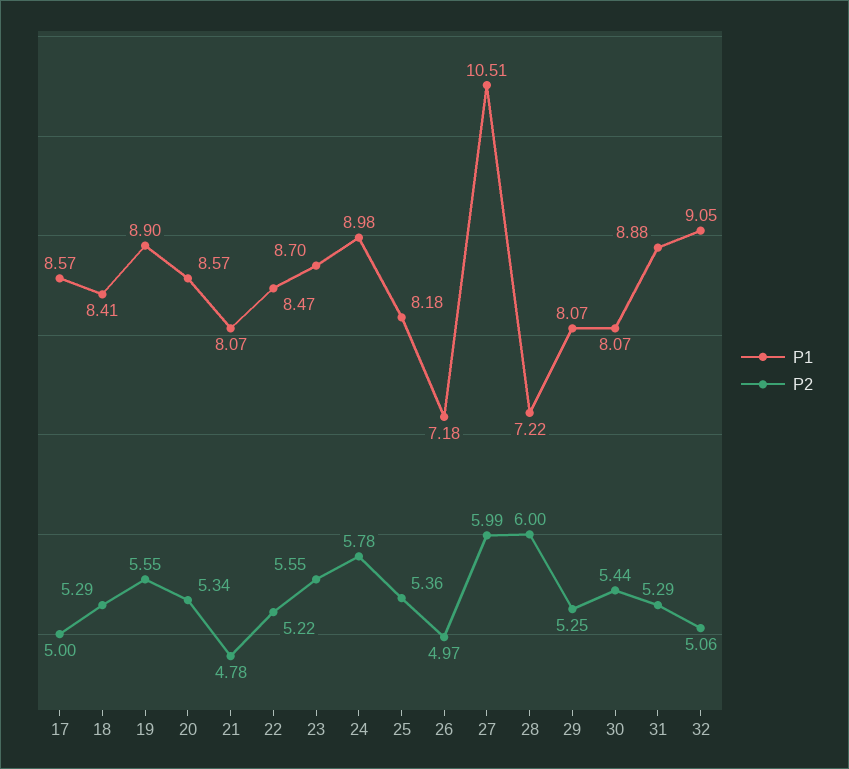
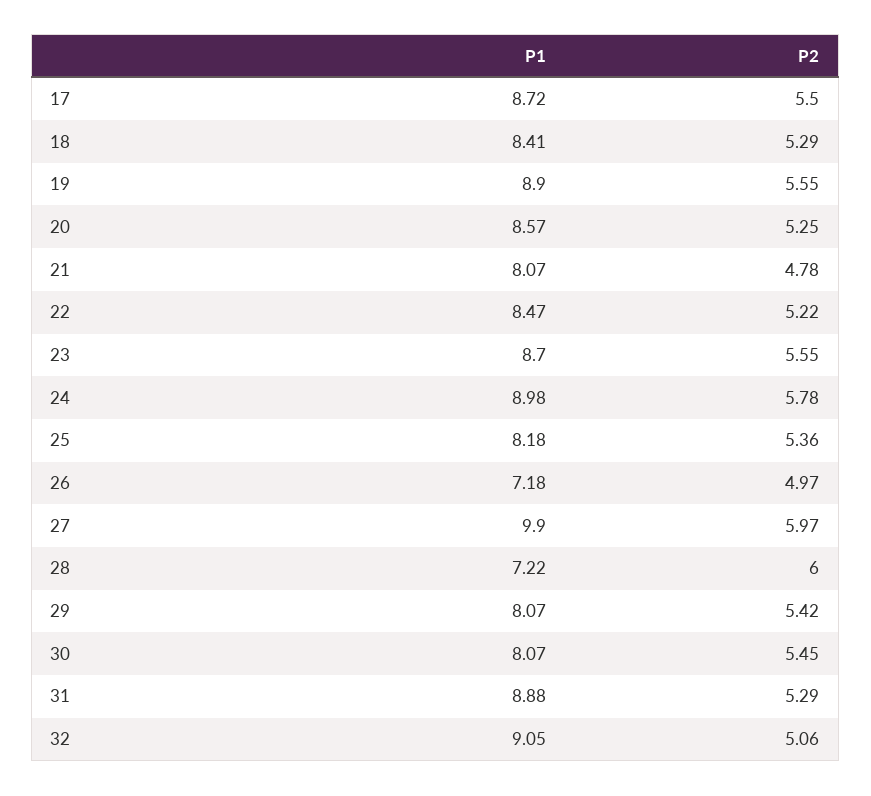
P1, 17: 8.57 -> 8.72
P2, 17: 5 -> 5.5
P2, 20: 5.34 -> 5.25
P1, 27: 10.51 -> 9.9
P2, 27: 5.99 -> 5.97
P2, 29: 5.25 -> 5.42
P2, 30: 5.44 -> 5.45

